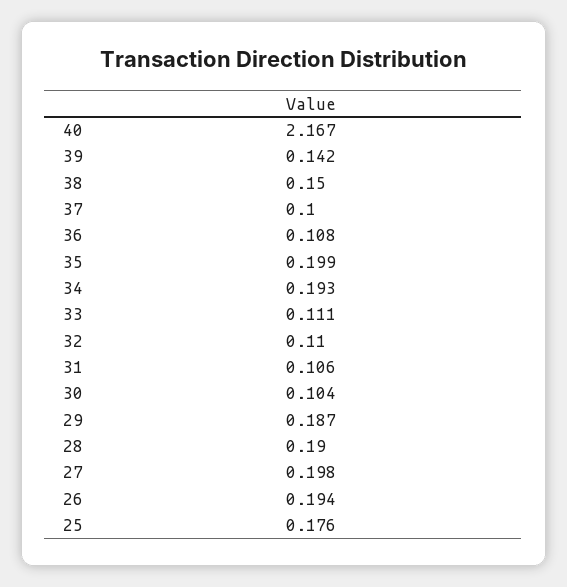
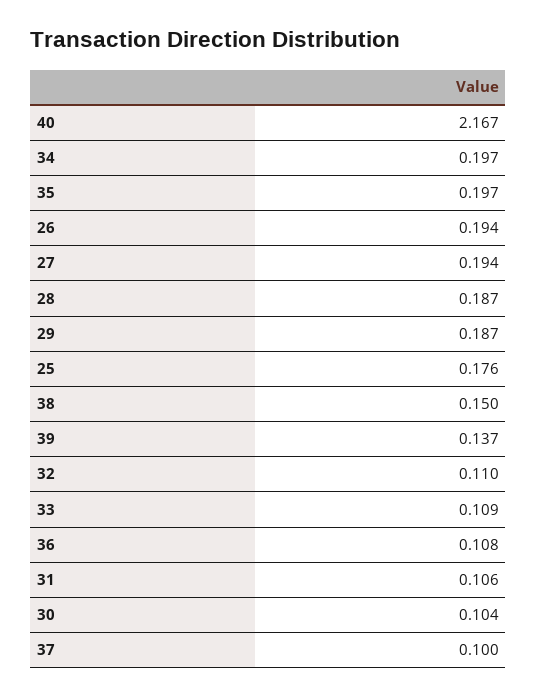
39: 0.142 -> 0.137
35: 0.199 -> 0.197
34: 0.193 -> 0.197
33: 0.111 -> 0.109
28: 0.19 -> 0.187
27: 0.198 -> 0.194

